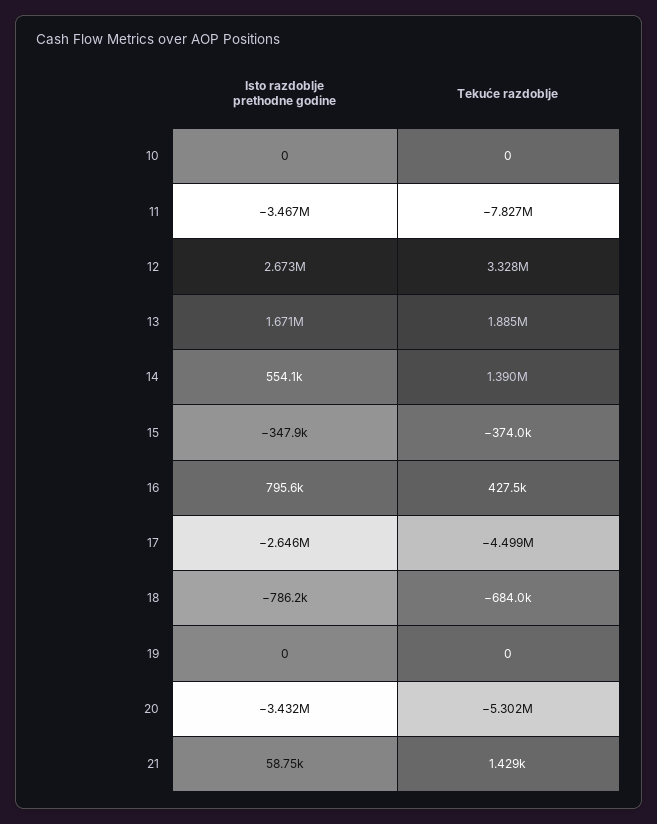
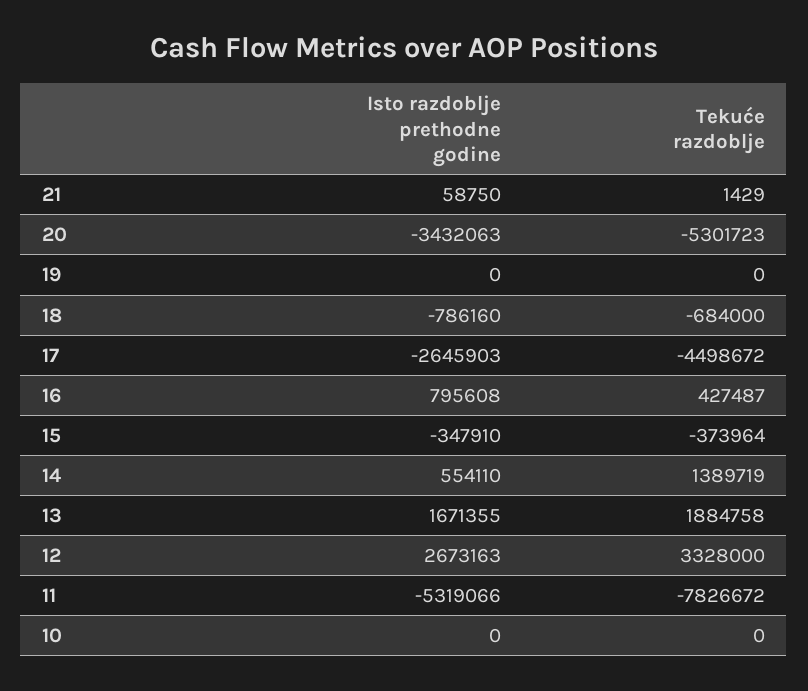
Isto razdoblje prethodne godine, 11: -3467000 -> -5319066

